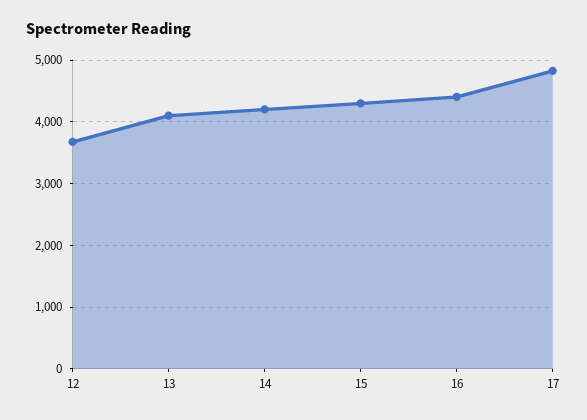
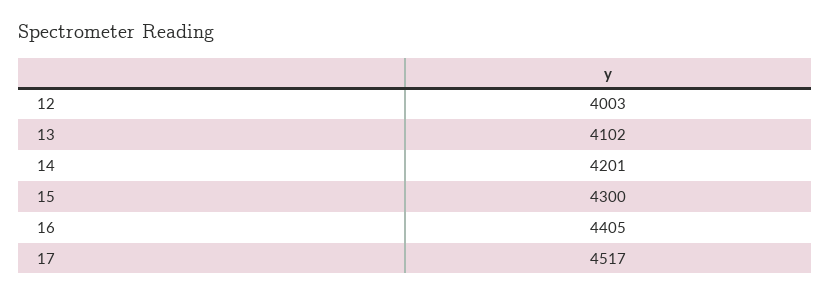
12: 3700 -> 4003
17: 4800 -> 4517

